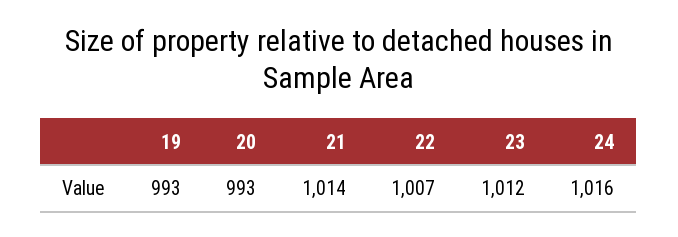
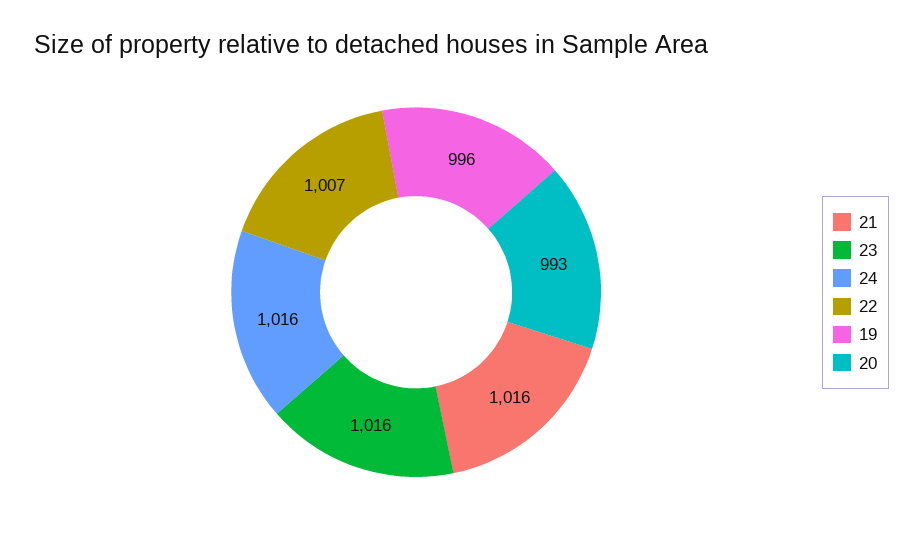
19: 993 -> 996
21: 1014 -> 1016
23: 1012 -> 1016

